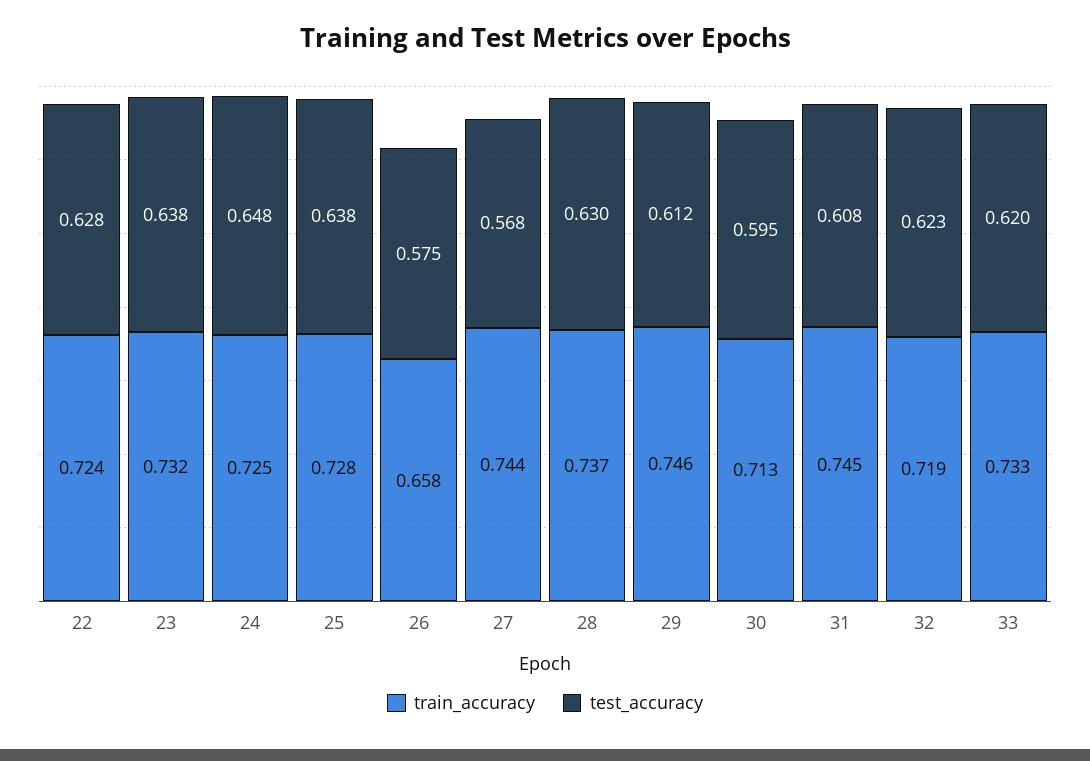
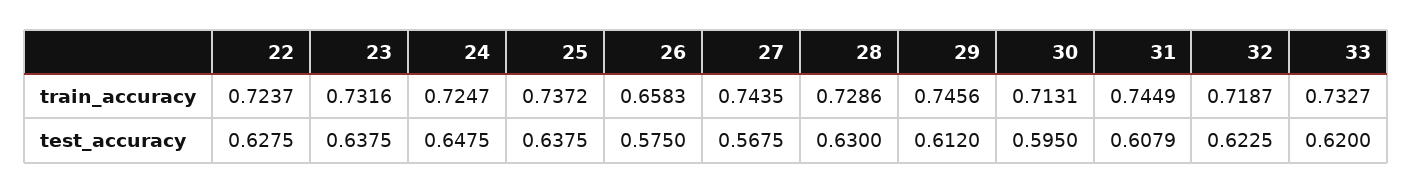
train_accuracy, 25: 0.728 -> 0.7372
train_accuracy, 28: 0.737 -> 0.7286

